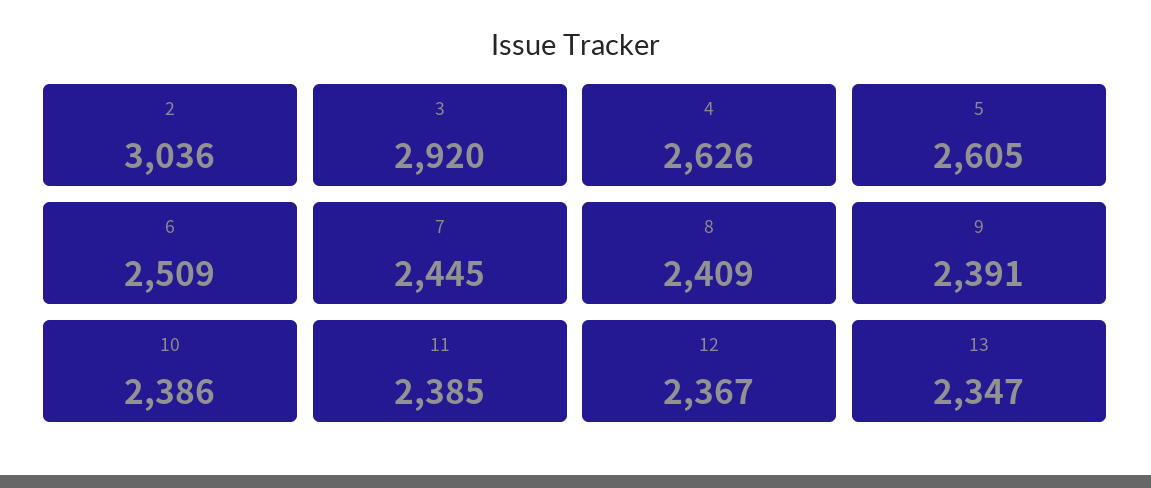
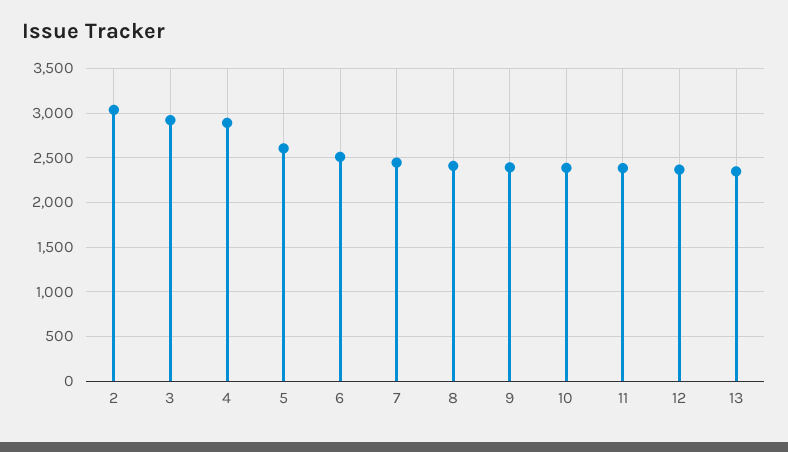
4: 2626 -> 2900

